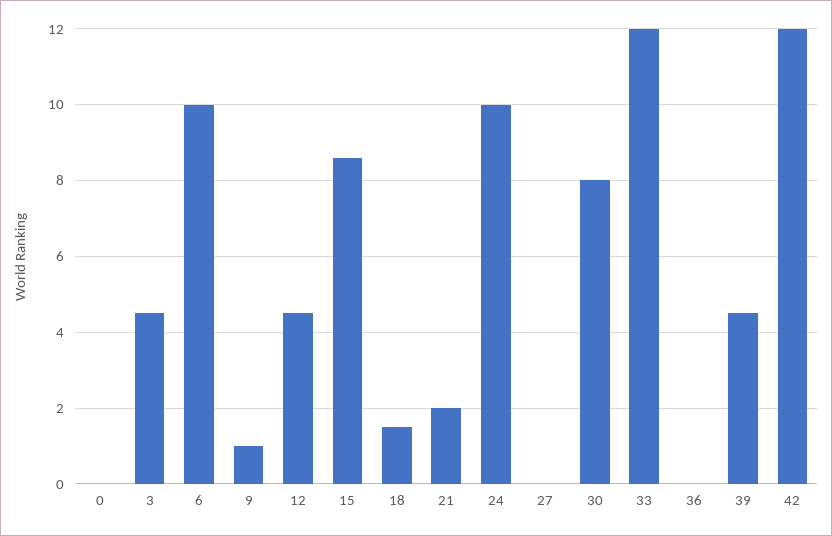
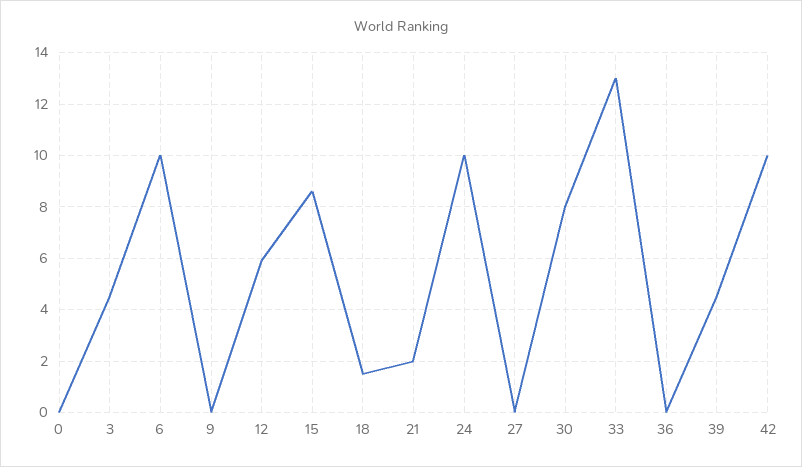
9: 1 -> 0
12: 4.5 -> 6
33: 12 -> 13
42: 12 -> 10

